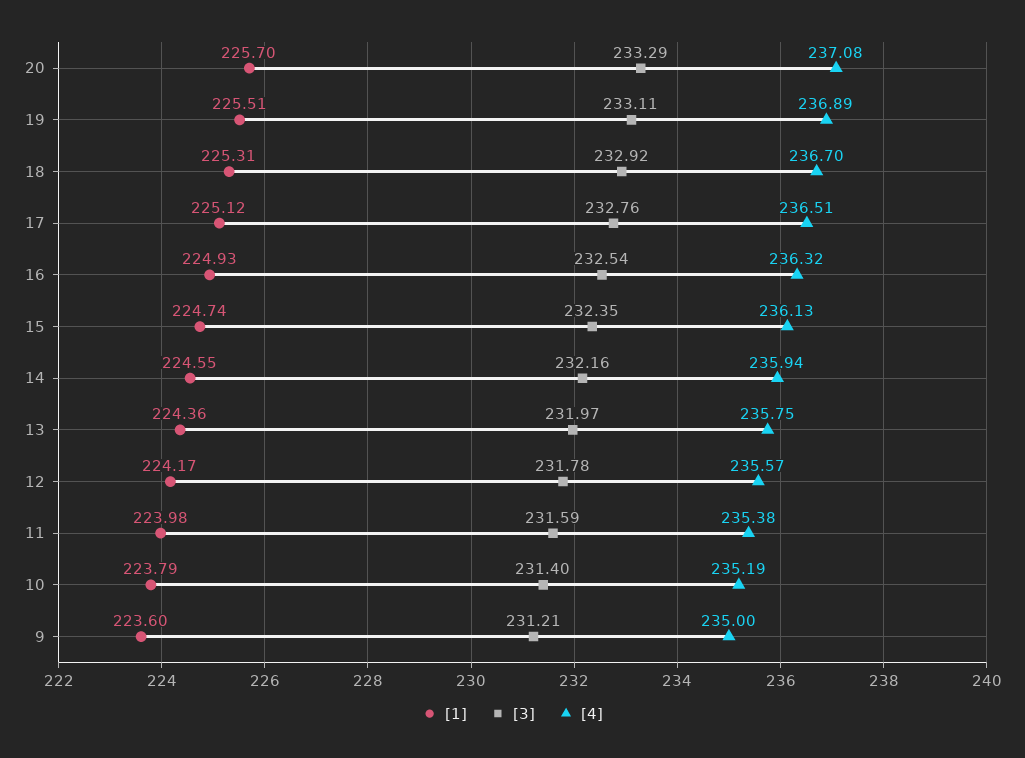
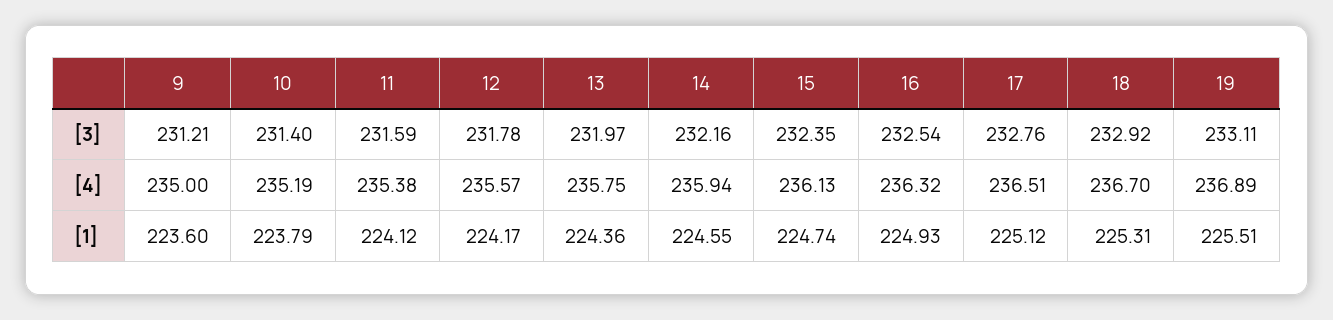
[1], 20: 225.7 -> none
[3], 20: 233.29 -> none
[4], 20: 237.08 -> none
[1], 11: 223.98 -> 224.12

